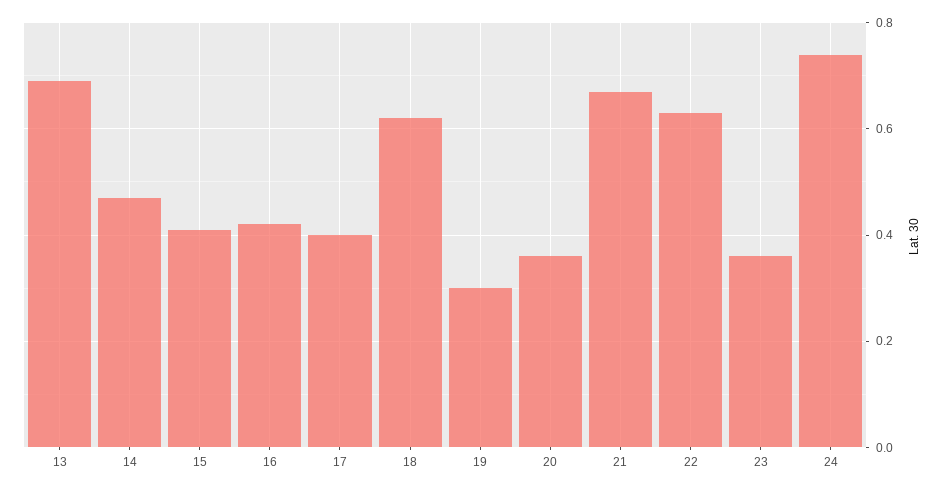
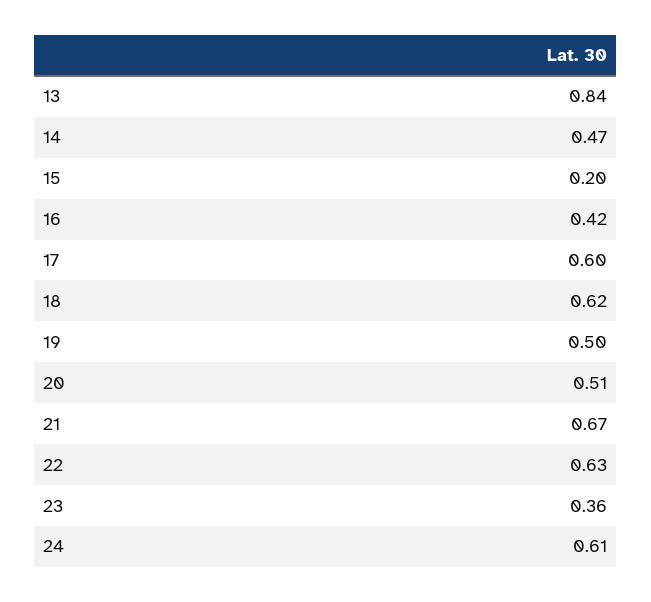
13: 0.7 -> 0.84
15: 0.4 -> 0.2
17: 0.4 -> 0.6
19: 0.3 -> 0.5
20: 0.35 -> 0.51
24: 0.75 -> 0.61

